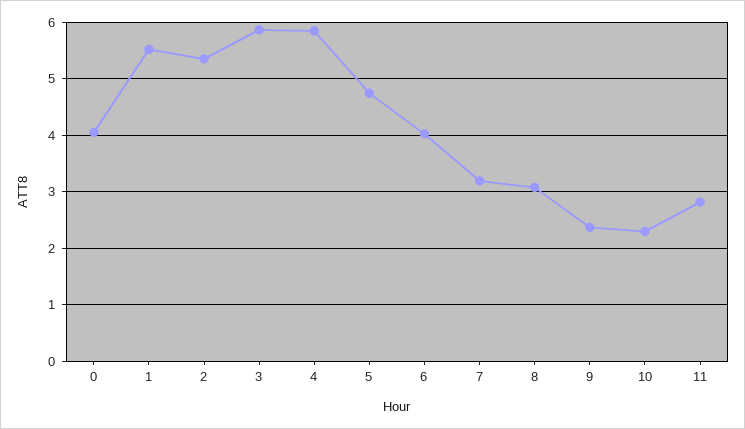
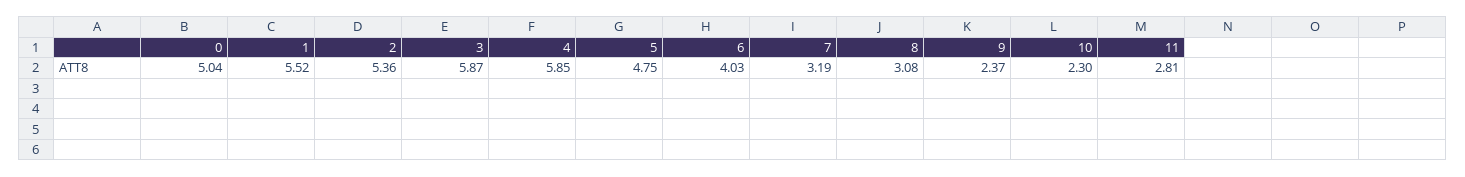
0: 4 -> 5.04

